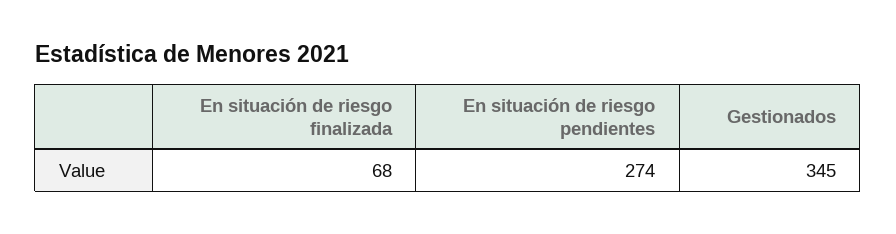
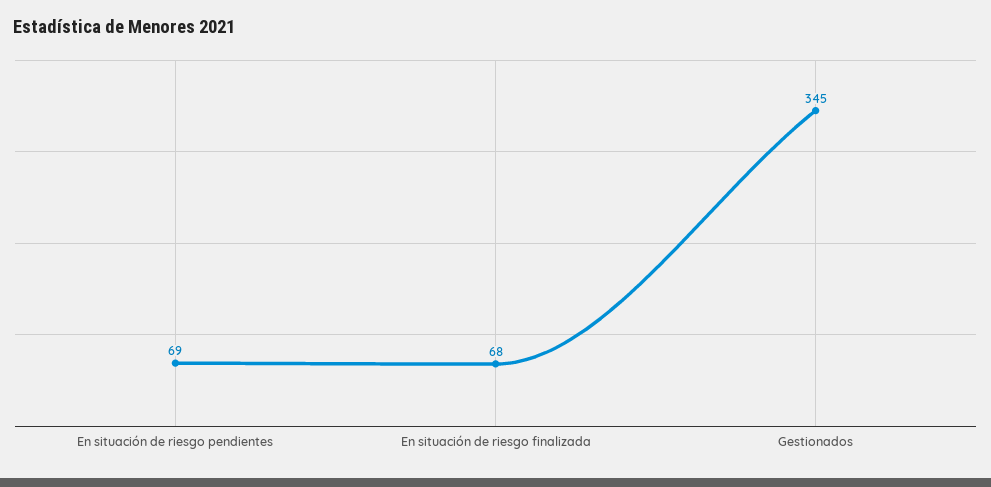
En situación de riesgo pendientes: 274 -> 69

